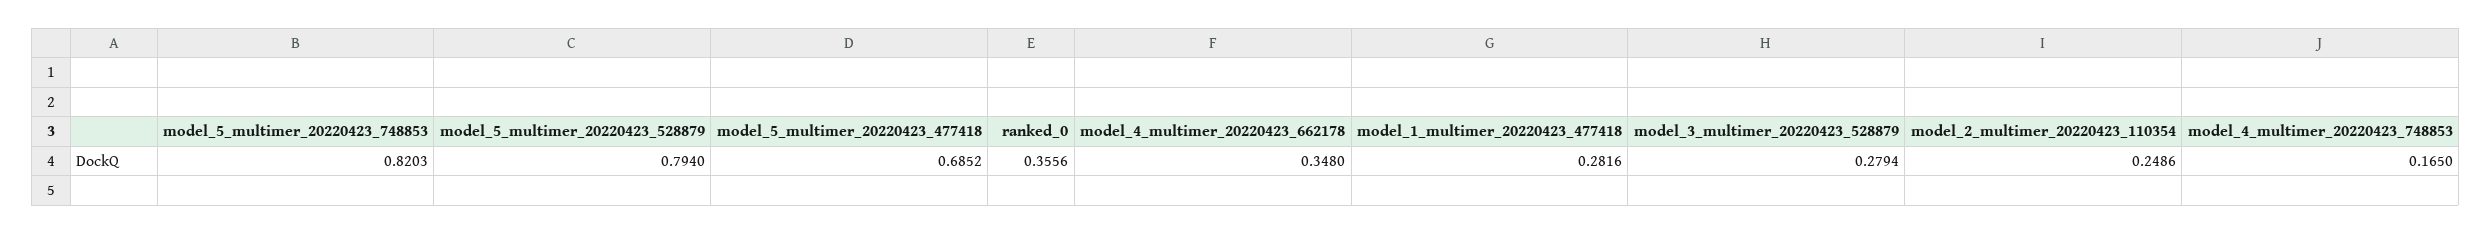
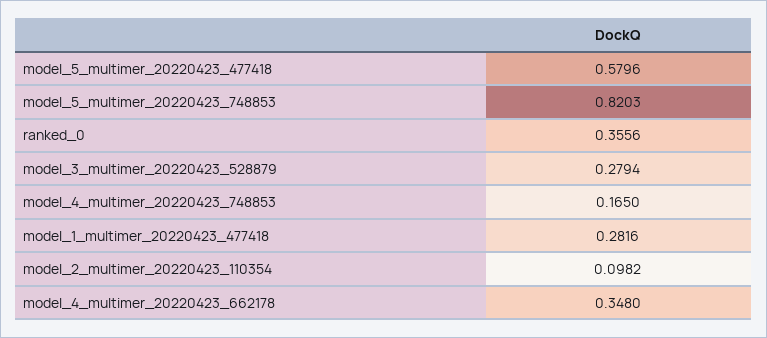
model_5_multimer_20220423_528879: 0.794 -> none
model_5_multimer_20220423_477418: 0.6852 -> 0.5796
model_2_multimer_20220423_110354: 0.2486 -> 0.0982

